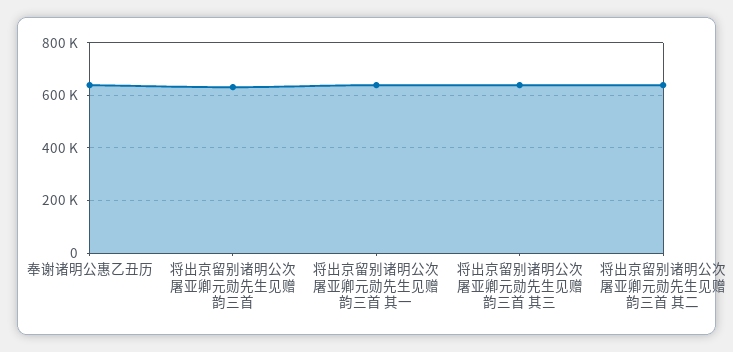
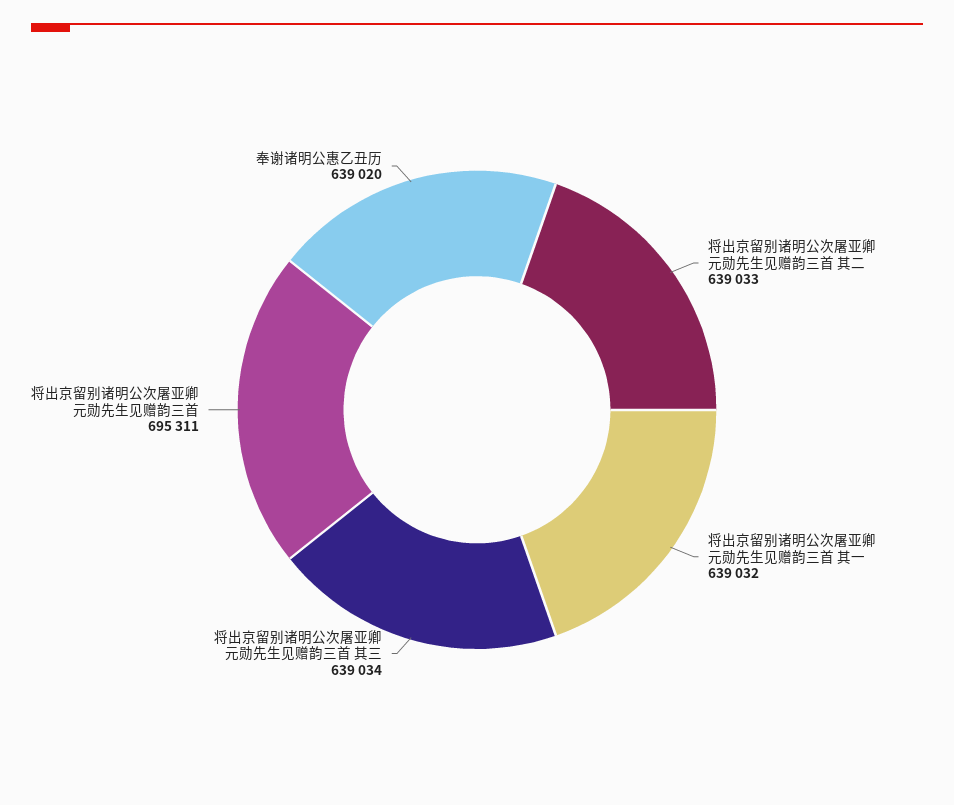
将出京留别诸明公次屠亚卿元勋先生见赠韵三首: 625000 -> 695311

